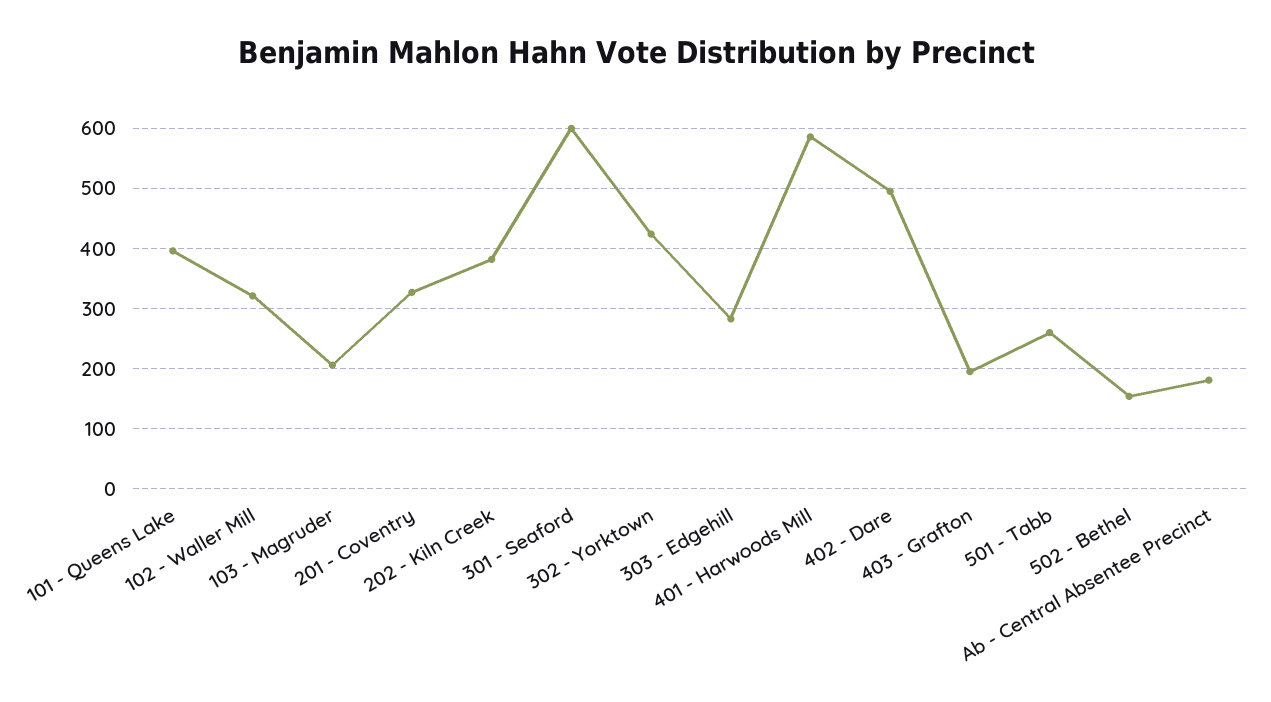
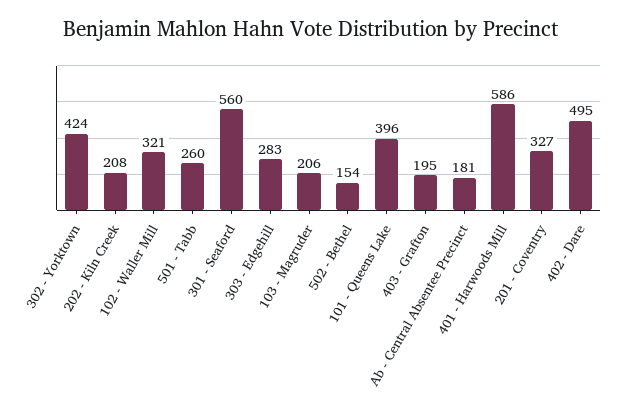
202 - Kiln Creek: 380 -> 208
301 - Seaford: 600 -> 560

